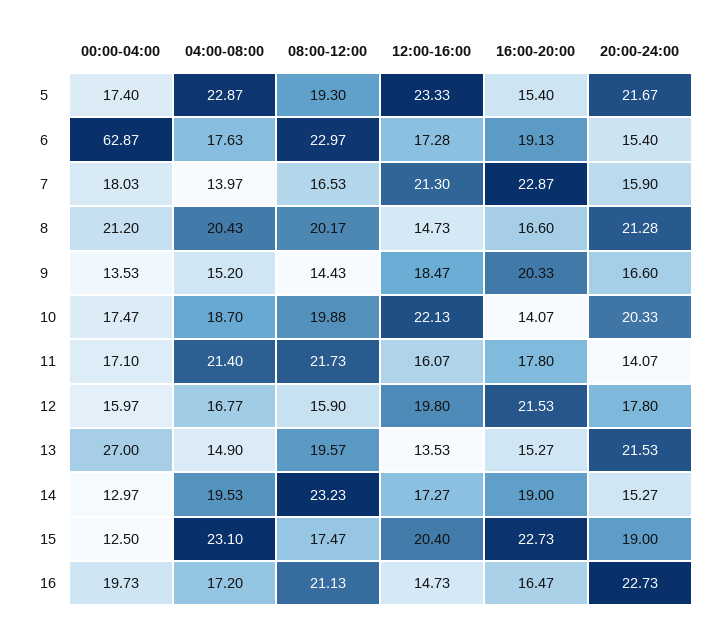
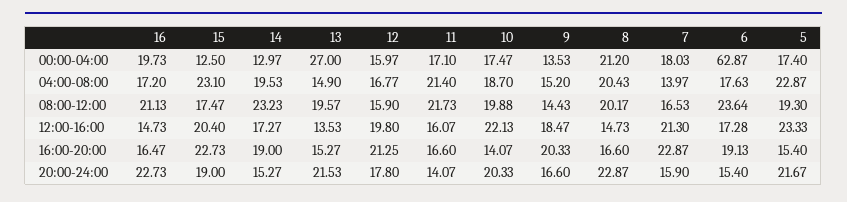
08:00-12:00, 6: 22.97 -> 23.64
20:00-24:00, 8: 21.28 -> 22.87
16:00-20:00, 11: 17.8 -> 16.6
16:00-20:00, 12: 21.53 -> 21.25

